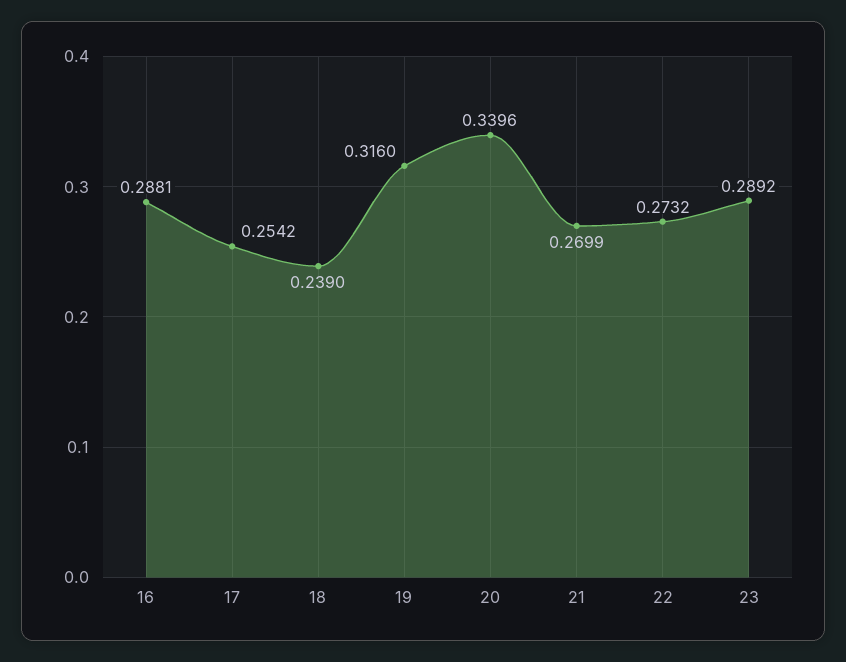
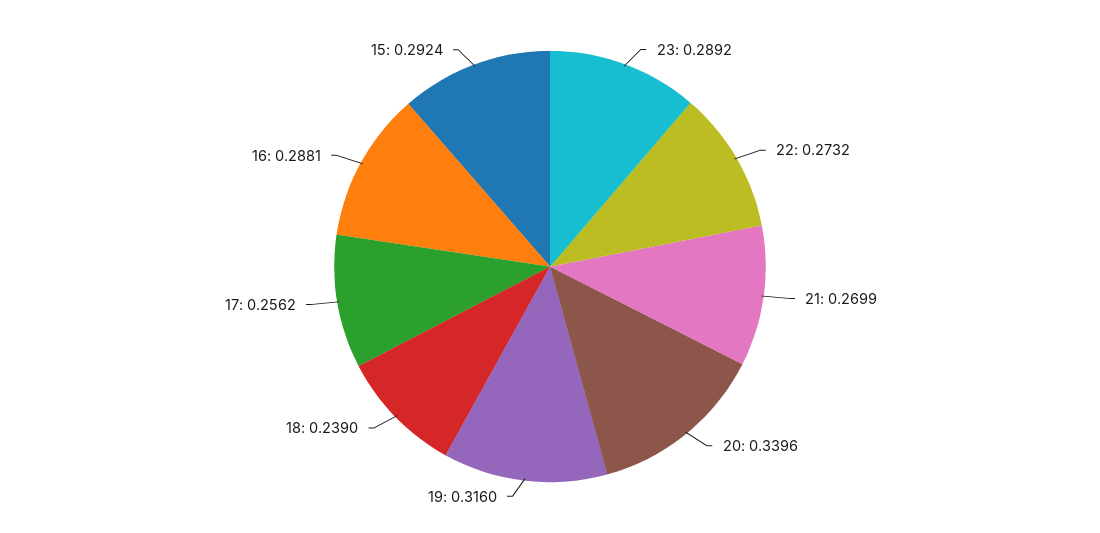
17: 0.2542 -> 0.2562
15: none -> 0.2924

